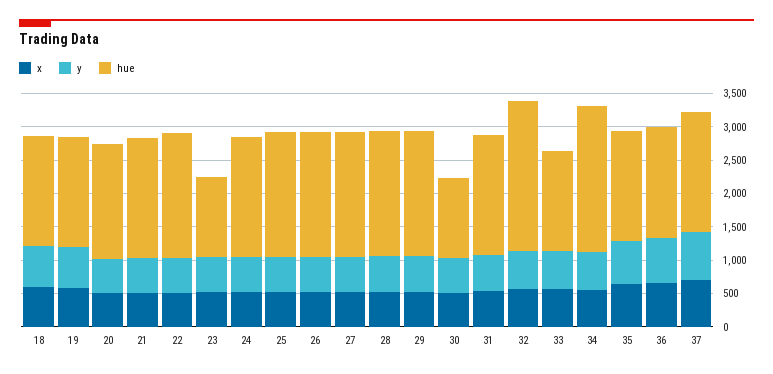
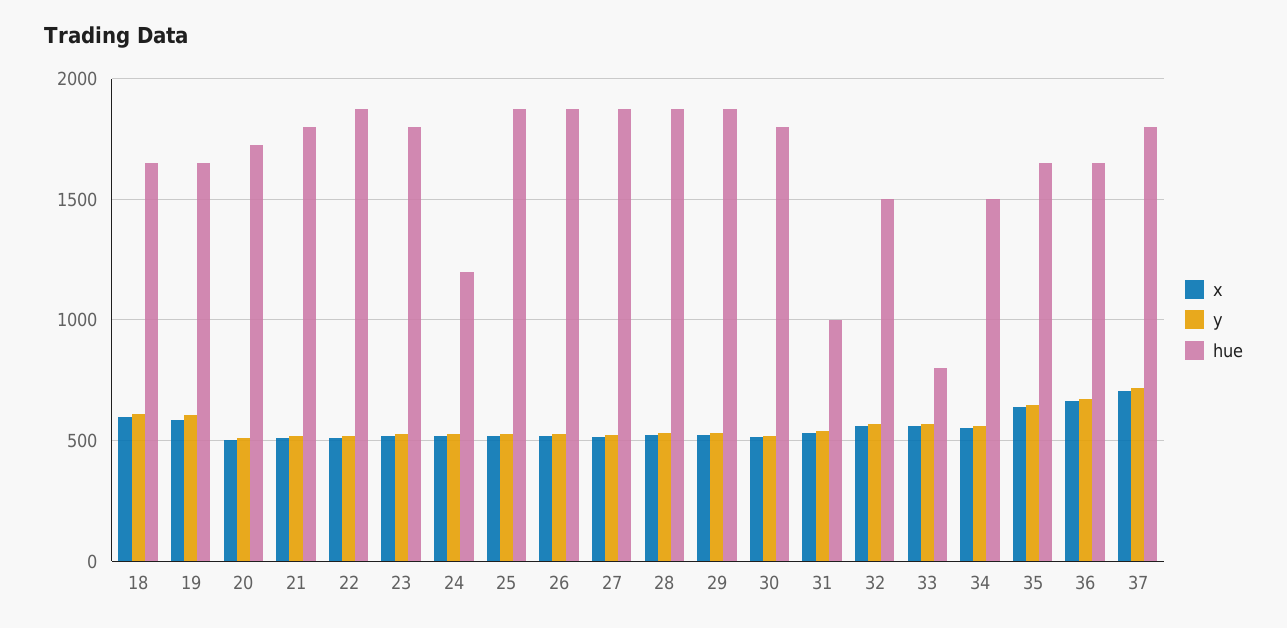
hue, 23: 1250 -> 1800
hue, 24: 1750 -> 1200
hue, 30: 1250 -> 1800
hue, 31: 1750 -> 1000
hue, 32: 2250 -> 1500
hue, 33: 1500 -> 800
hue, 34: 2250 -> 1500

